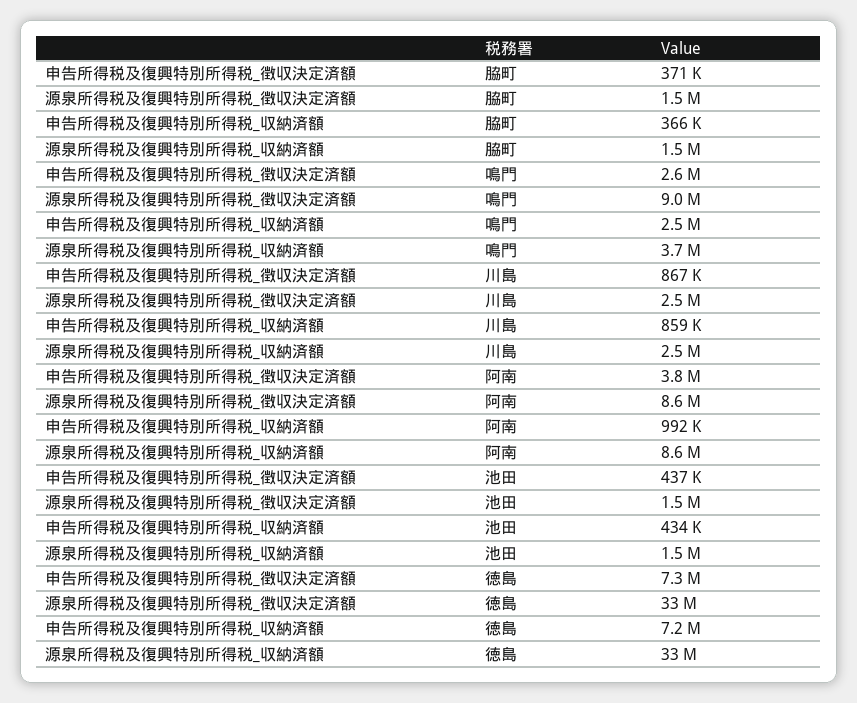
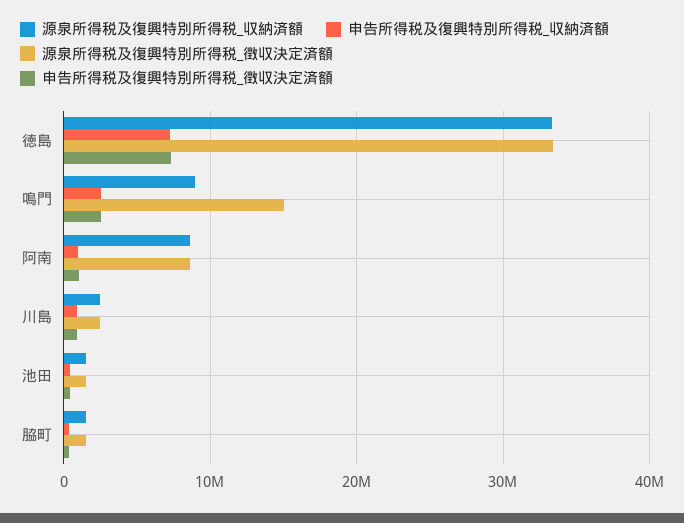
源泉所得税及復興特別所得税_徴収決定済額, 鳴門: 9000000 -> 15000000
源泉所得税及復興特別所得税_収納済額, 鳴門: 3700000 -> 9000000
申告所得税及復興特別所得税_徴収決定済額, 阿南: 3800000 -> 1000000

